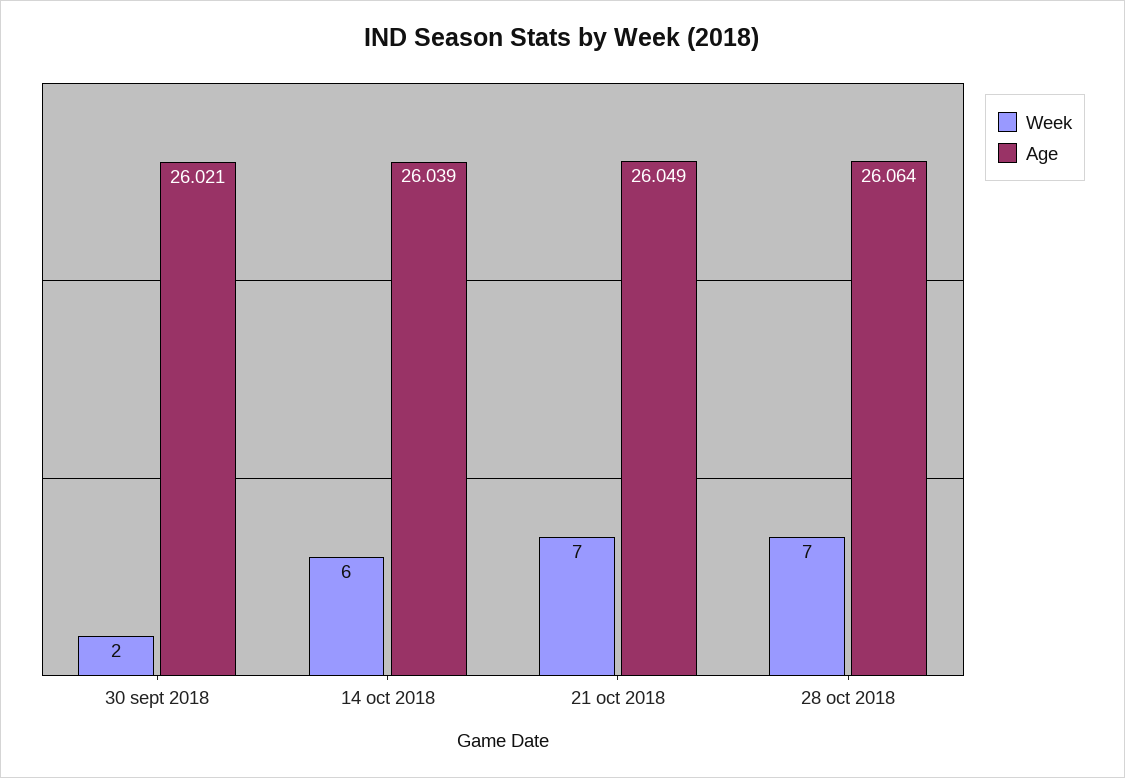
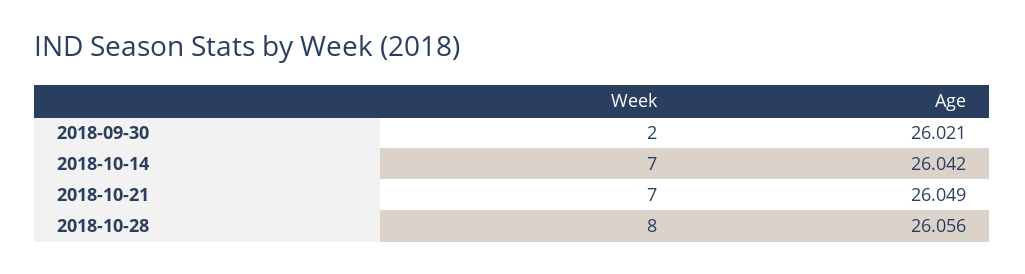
Week, 14 oct 2018: 6 -> 7
Age, 14 oct 2018: 26.039 -> 26.042
Week, 28 oct 2018: 7 -> 8
Age, 28 oct 2018: 26.064 -> 26.056

